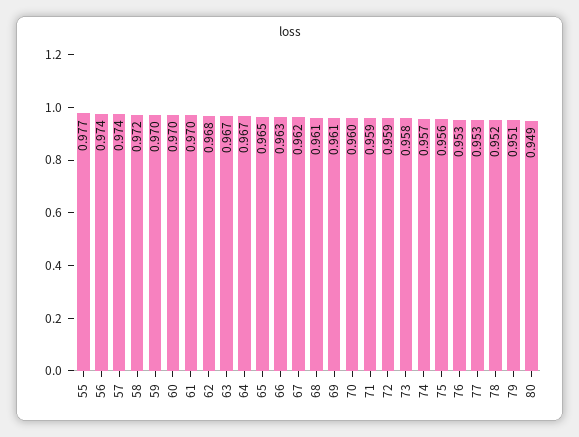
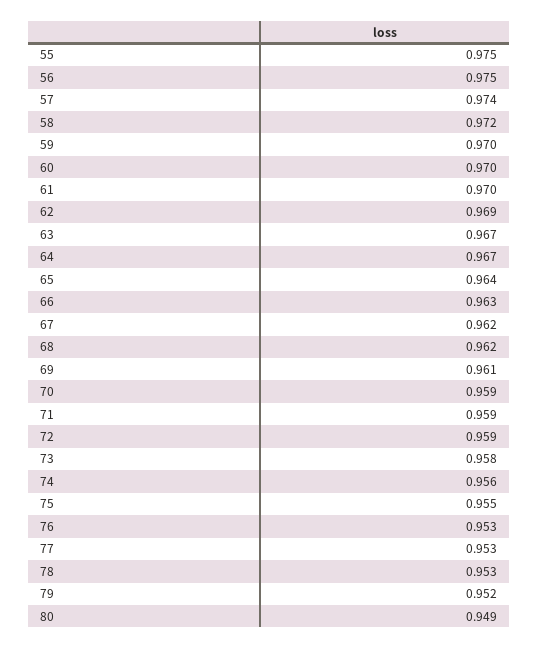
55: 0.977 -> 0.975
56: 0.974 -> 0.975
62: 0.968 -> 0.969
65: 0.965 -> 0.964
68: 0.961 -> 0.962
70: 0.96 -> 0.959
74: 0.957 -> 0.956
75: 0.956 -> 0.955
78: 0.952 -> 0.953
79: 0.951 -> 0.952

